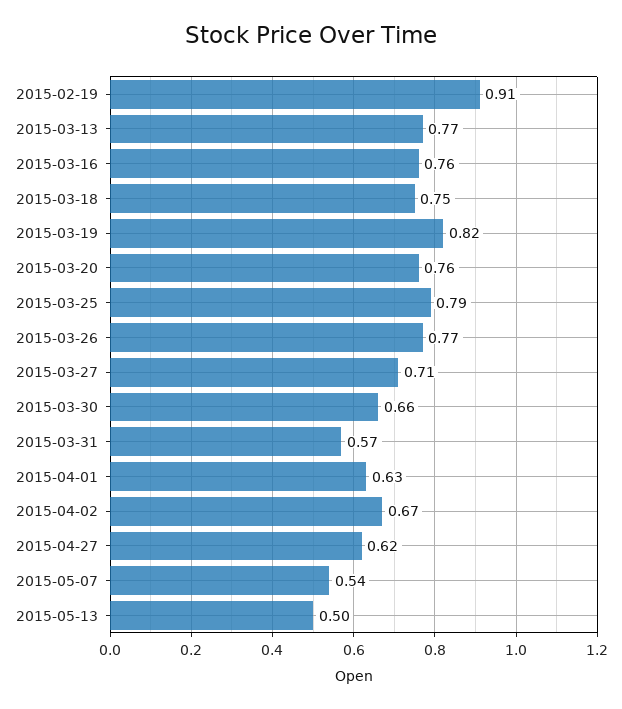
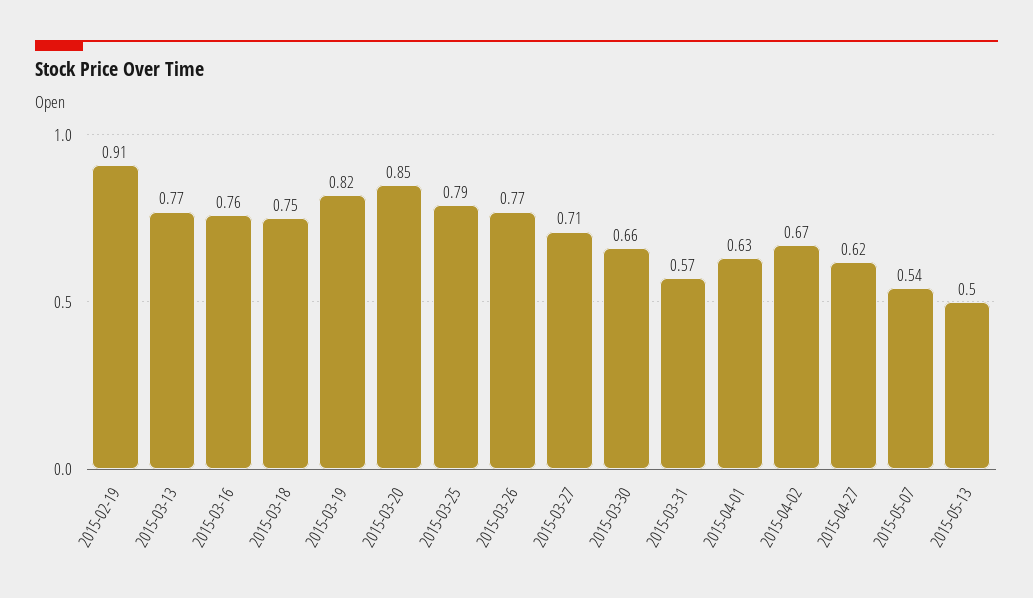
2015-03-20: 0.76 -> 0.85

